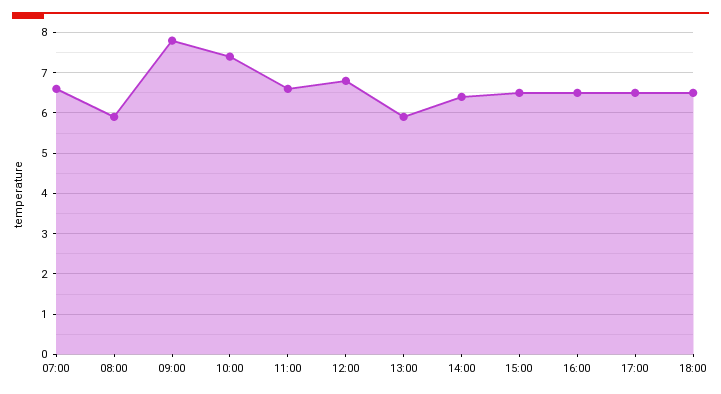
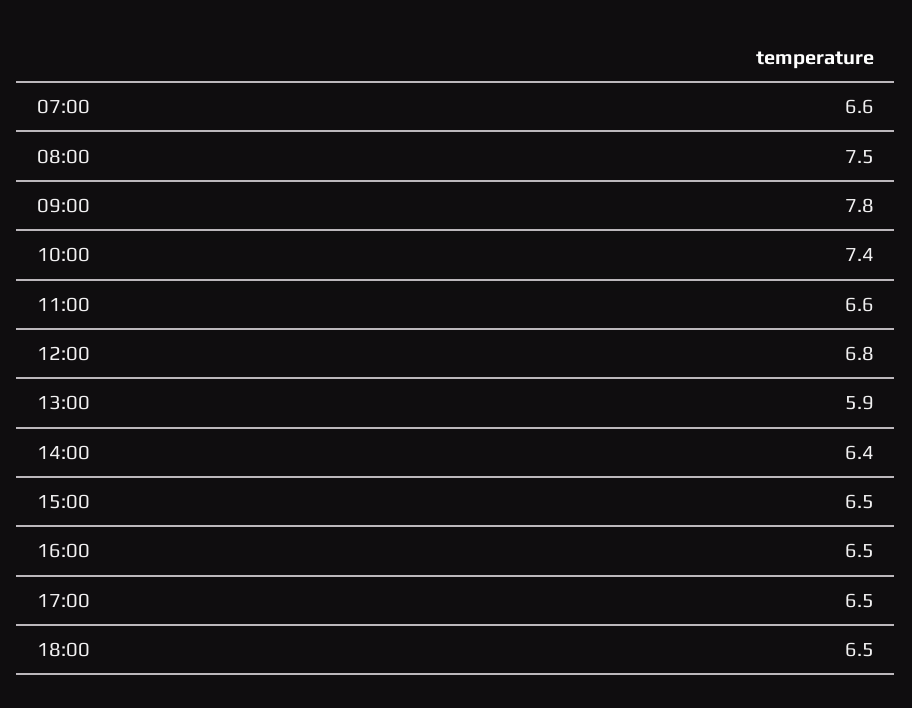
08:00: 6 -> 7.5

